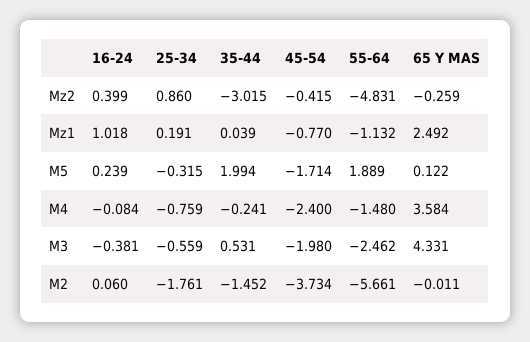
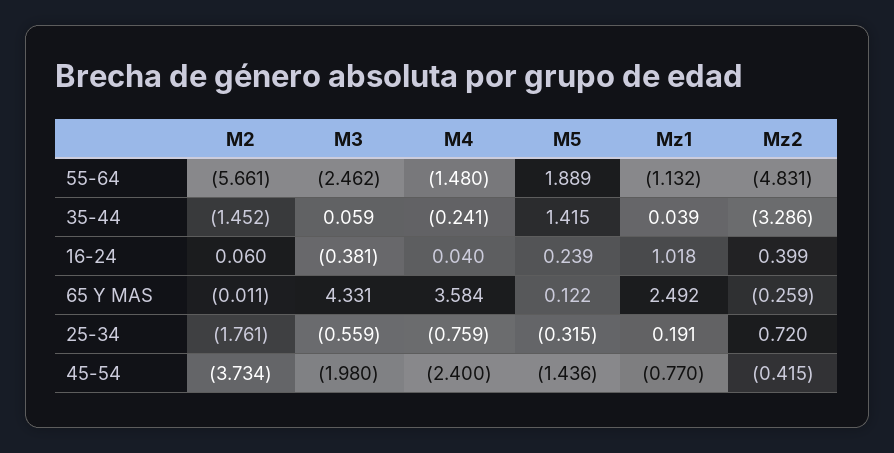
25-34, Mz2: 0.86 -> 0.72
35-44, Mz2: -3.015 -> -3.286
35-44, M5: 1.994 -> 1.415
45-54, M5: -1.714 -> -1.436
16-24, M4: -0.084 -> 0.04
35-44, M3: 0.531 -> 0.059

